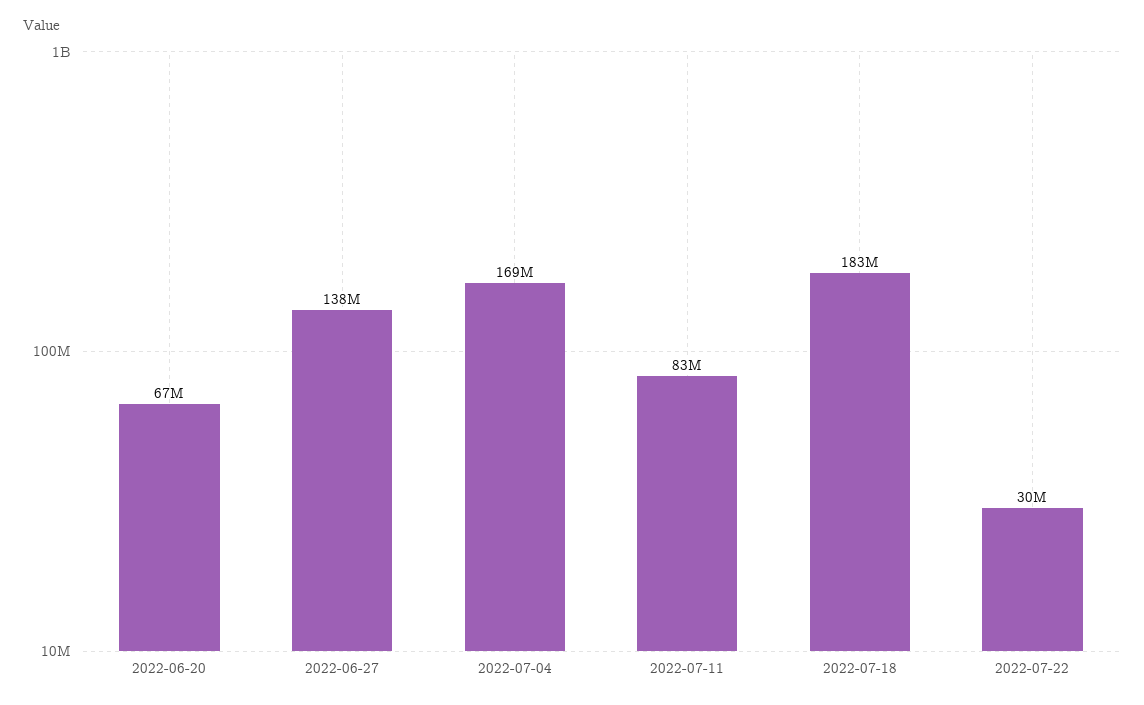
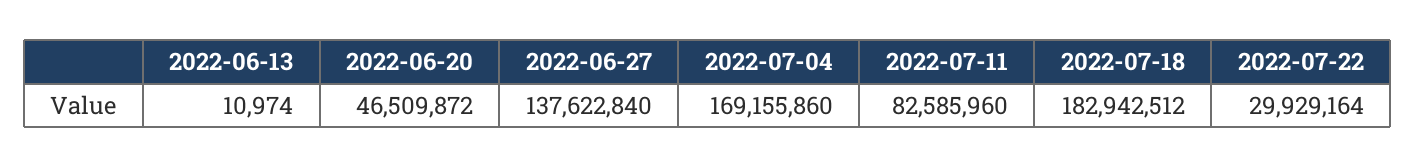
2022-06-20: 67000000 -> 46509872
2022-06-13: none -> 10974

